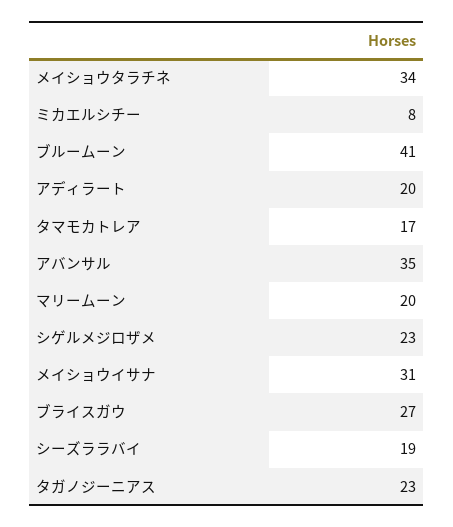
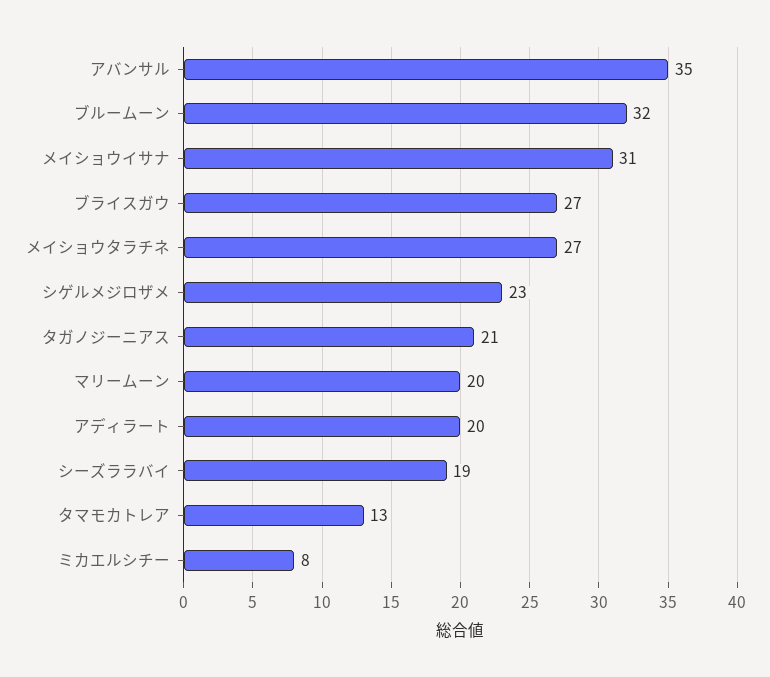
メイショウタラチネ: 34 -> 27
ブルームーン: 41 -> 32
タマモカトレア: 17 -> 13
タガノジーニアス: 23 -> 21

